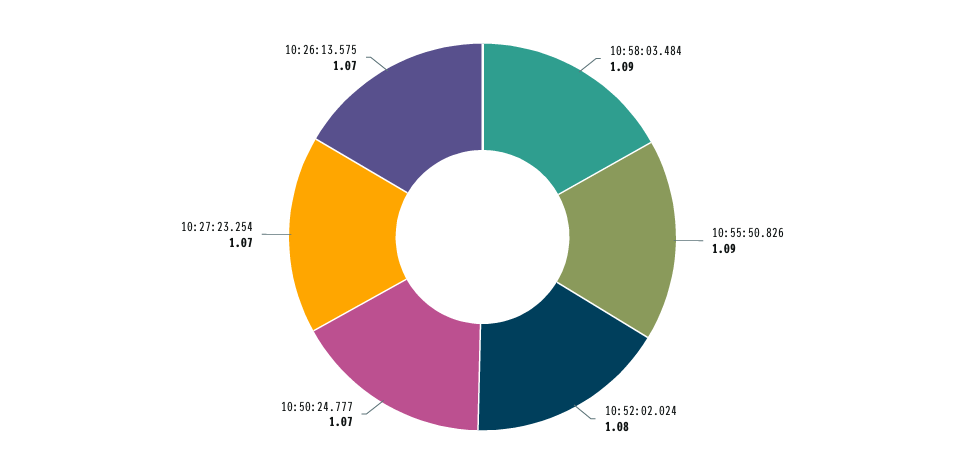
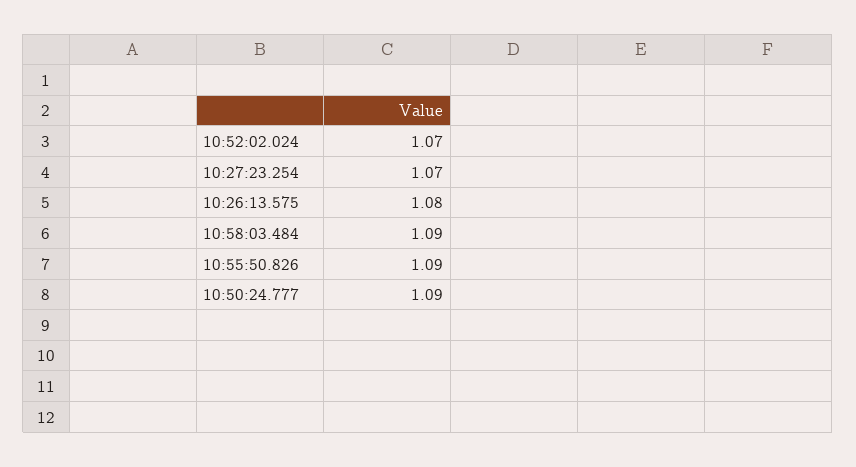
10:52:02.024: 1.08 -> 1.07
10:50:24.777: 1.07 -> 1.09
10:26:13.575: 1.07 -> 1.08

